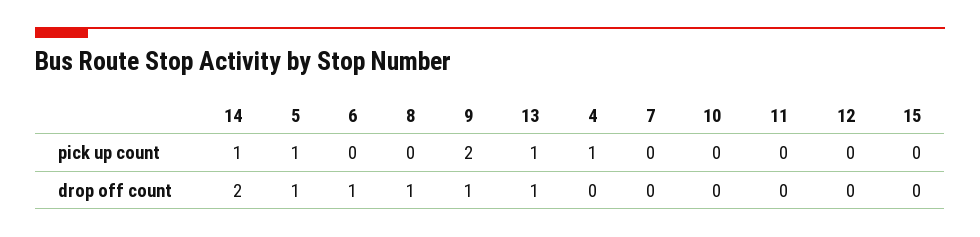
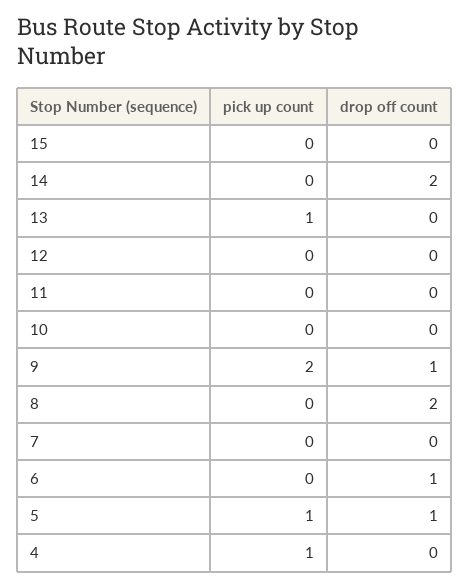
14, pick up count: 1 -> 0
8, drop off count: 1 -> 2
13, drop off count: 1 -> 0

